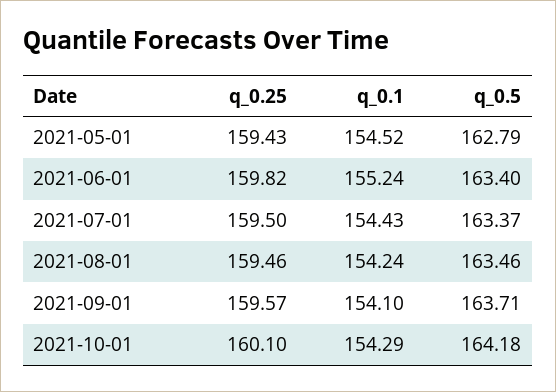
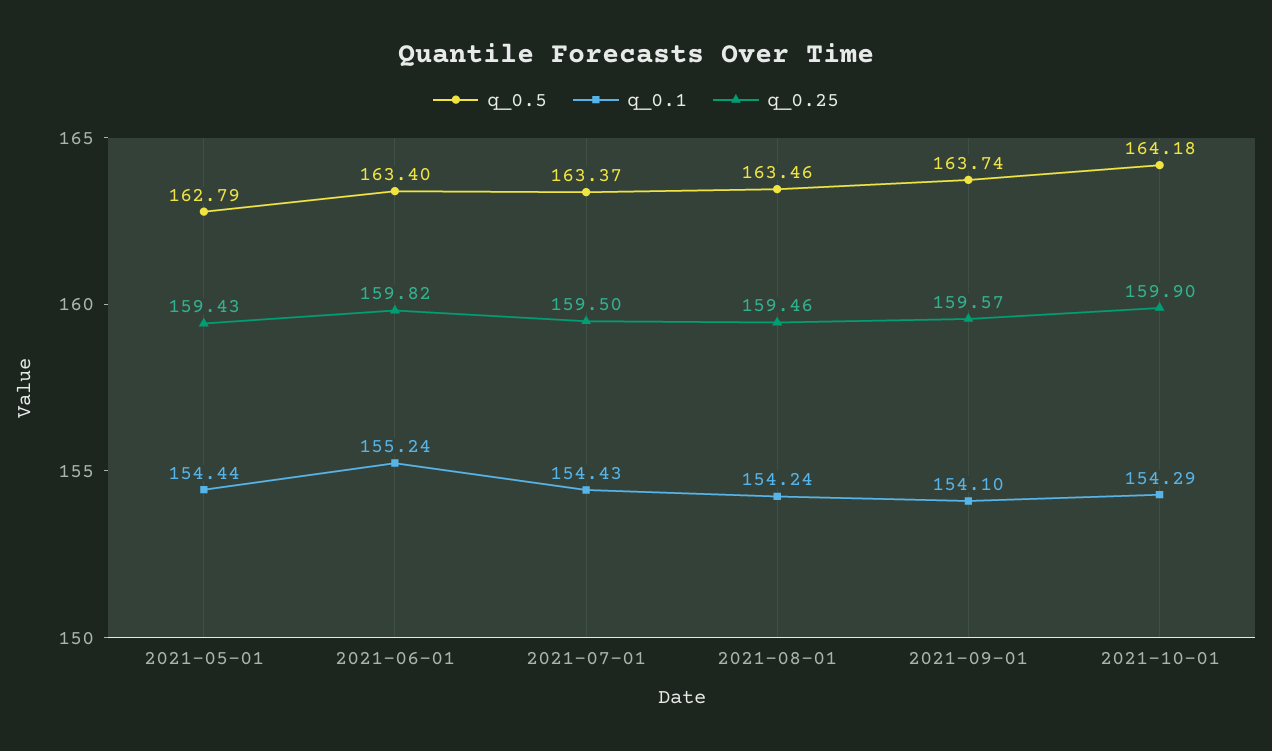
q_0.1, 2021-05-01: 154.52 -> 154.44
q_0.5, 2021-09-01: 163.71 -> 163.74
q_0.25, 2021-10-01: 160.1 -> 159.9

